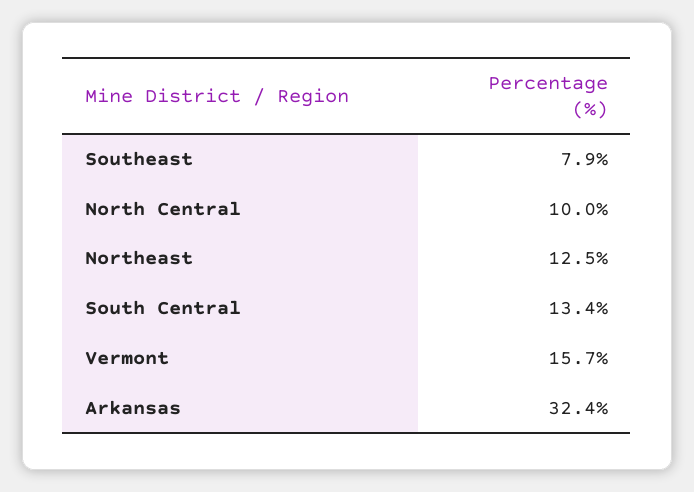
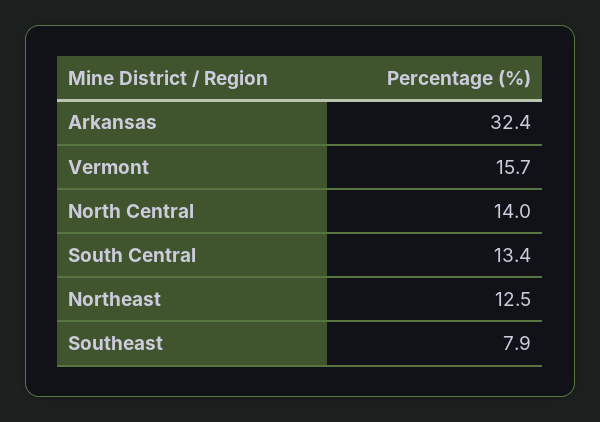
North Central: 10 -> 14

